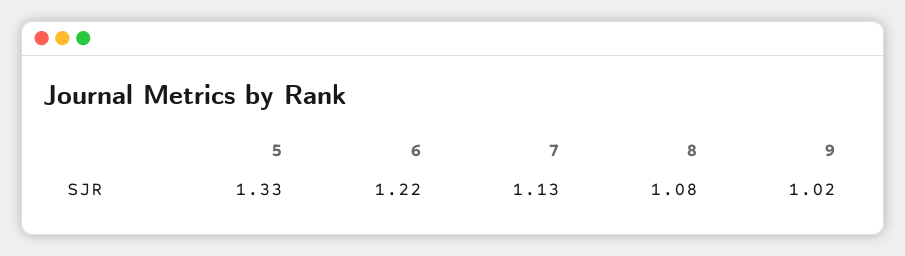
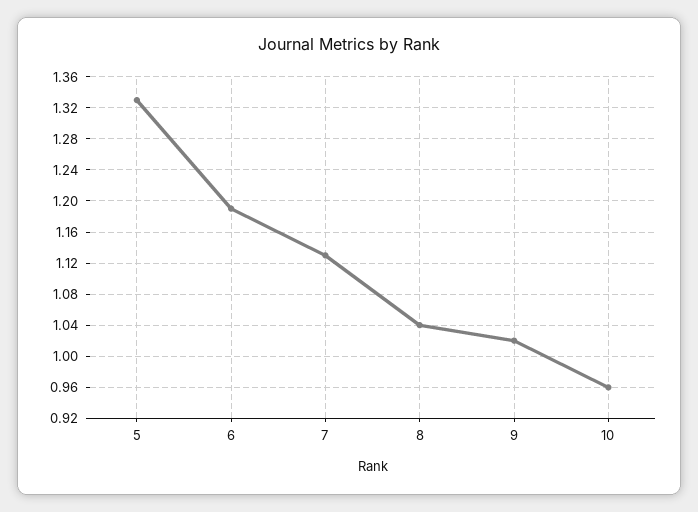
6: 1.22 -> 1.19
8: 1.08 -> 1.04
10: none -> 0.96

